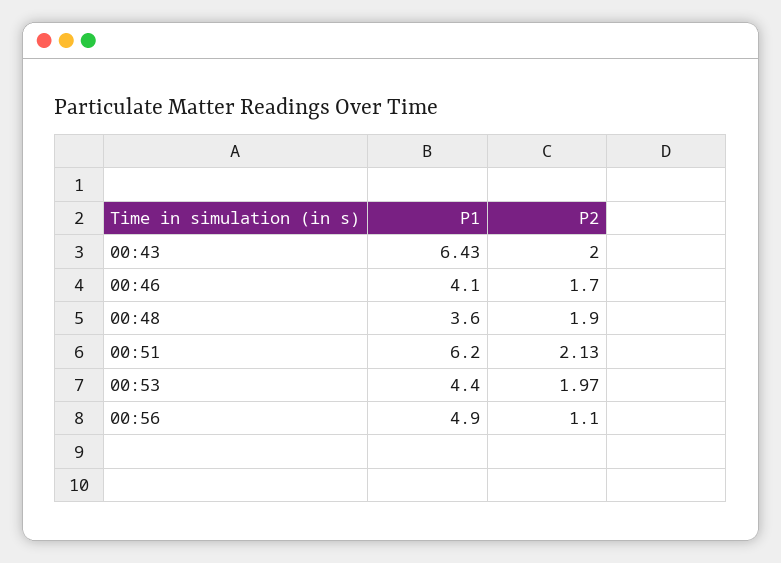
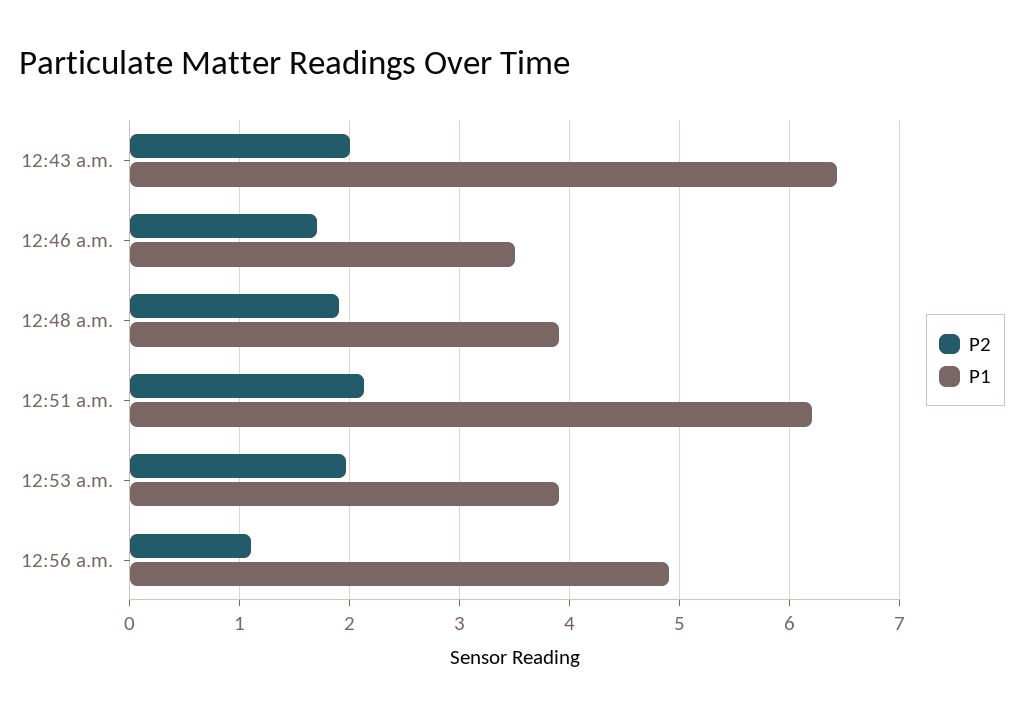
P1, 00:46: 4.1 -> 3.5
P1, 00:48: 3.6 -> 3.9
P1, 00:53: 4.4 -> 3.9

